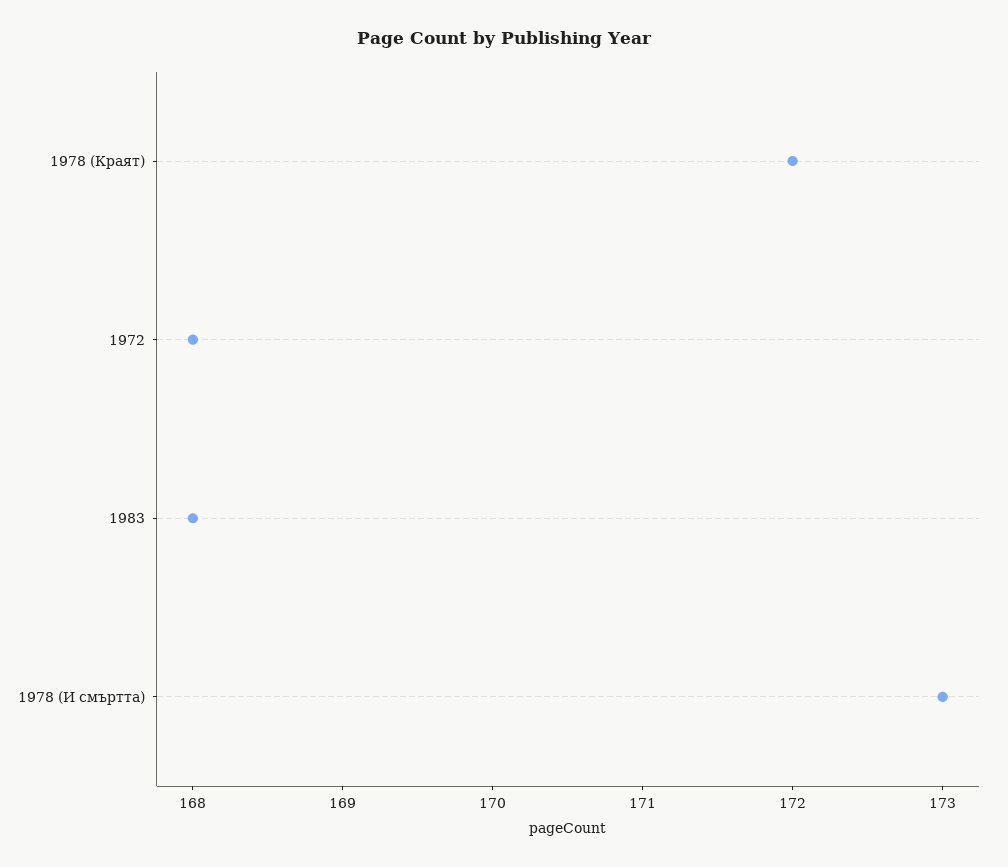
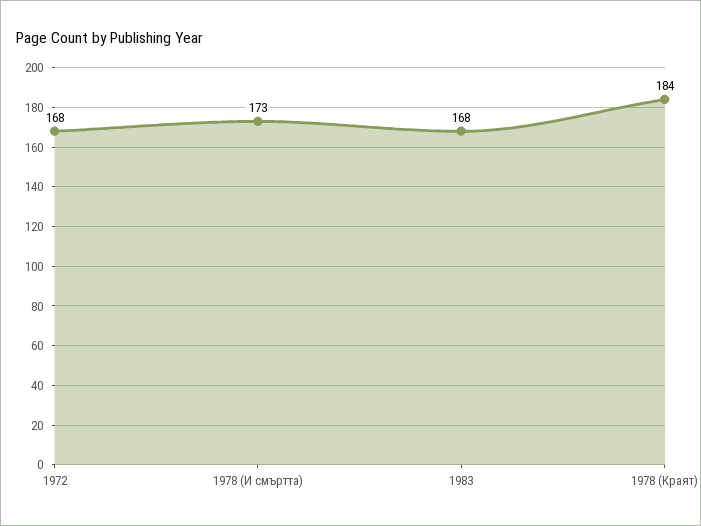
1978 (Краят): 172 -> 184

